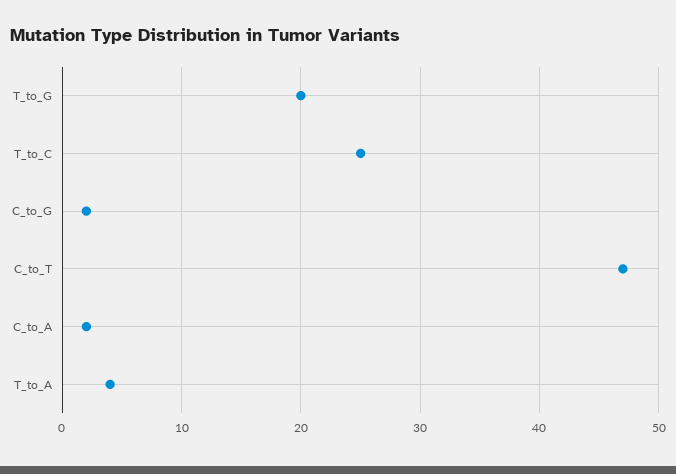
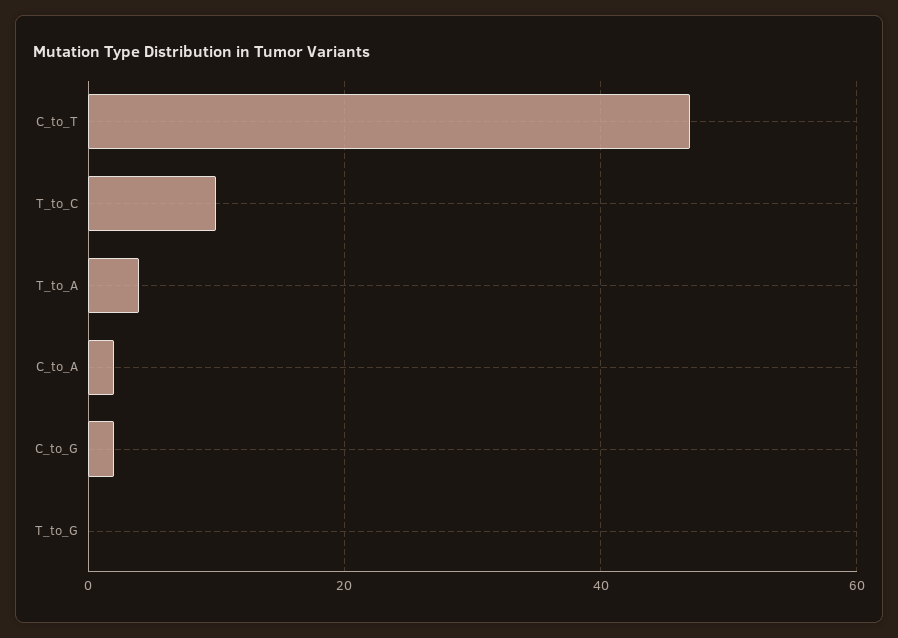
T_to_G: 20 -> 0
T_to_C: 25 -> 10

